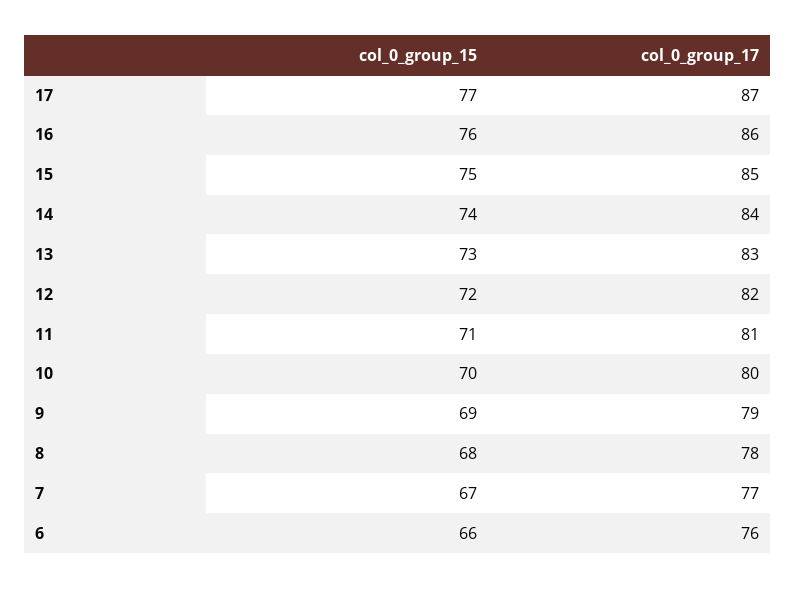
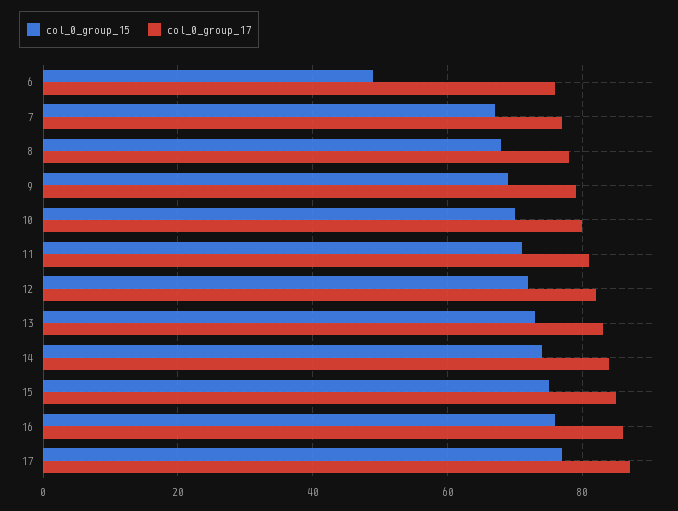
col_0_group_15, 6: 66 -> 50

